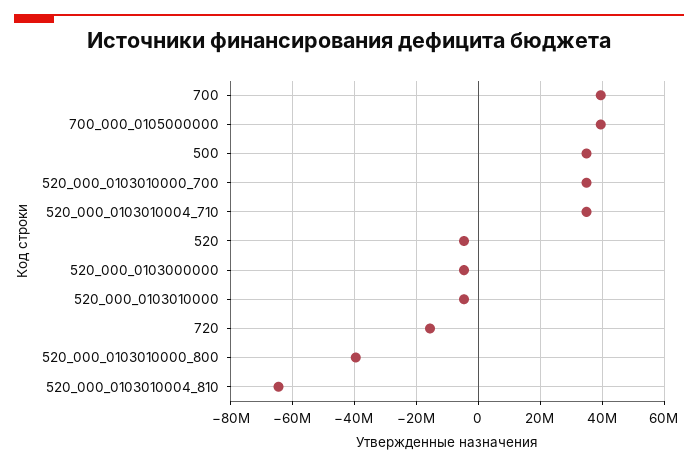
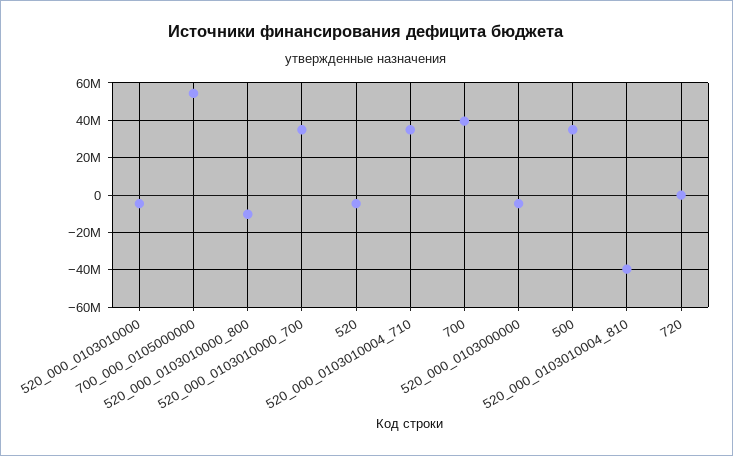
700_000_0105000000: 40000000 -> 55000000
720: -16000000 -> 0
520_000_0103010000_800: -40000000 -> -10000000
520_000_0103010004_810: -64000000 -> -40000000

